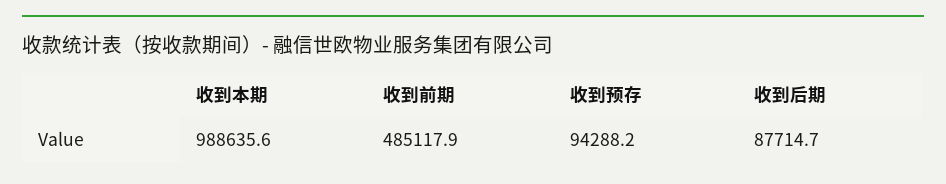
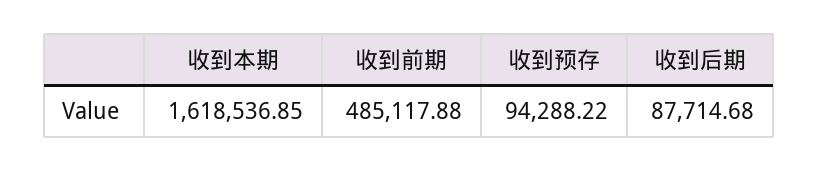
收到本期: 988635.6 -> 1618536.85

